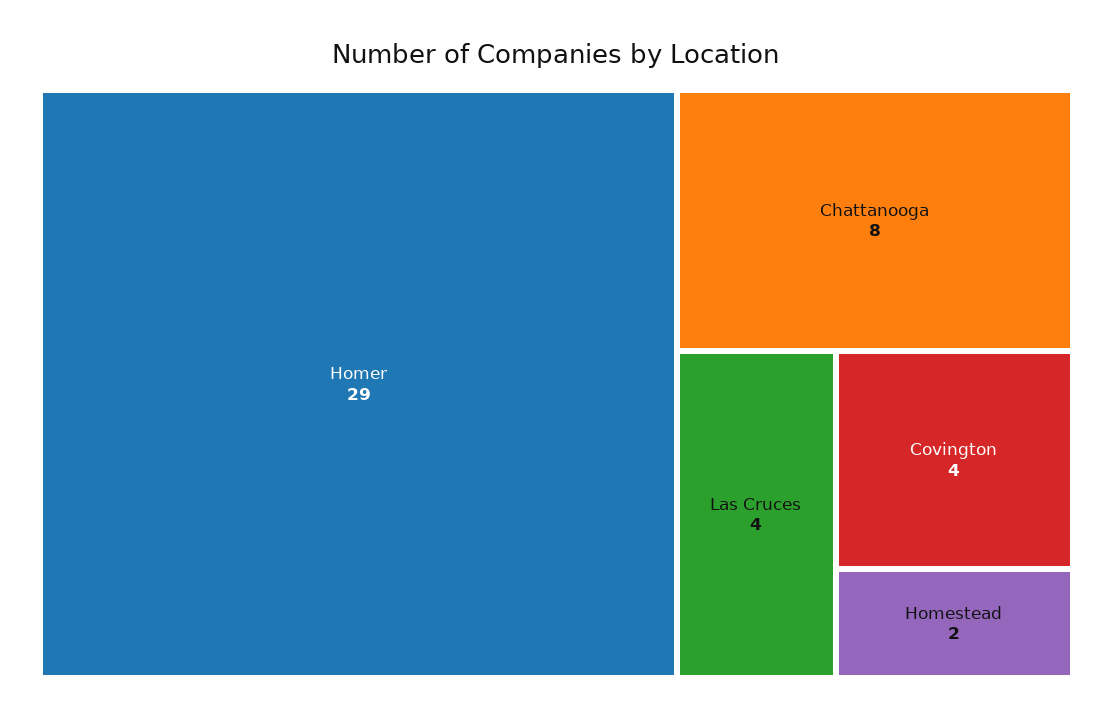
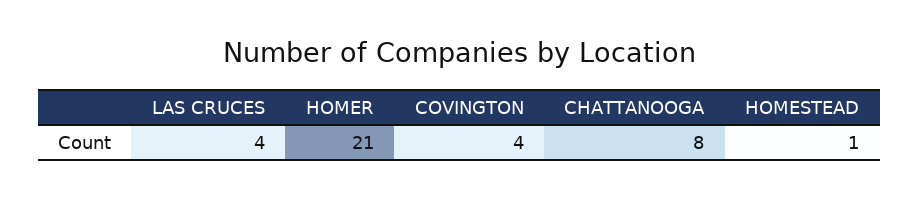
Homer: 29 -> 21
Homestead: 2 -> 1

